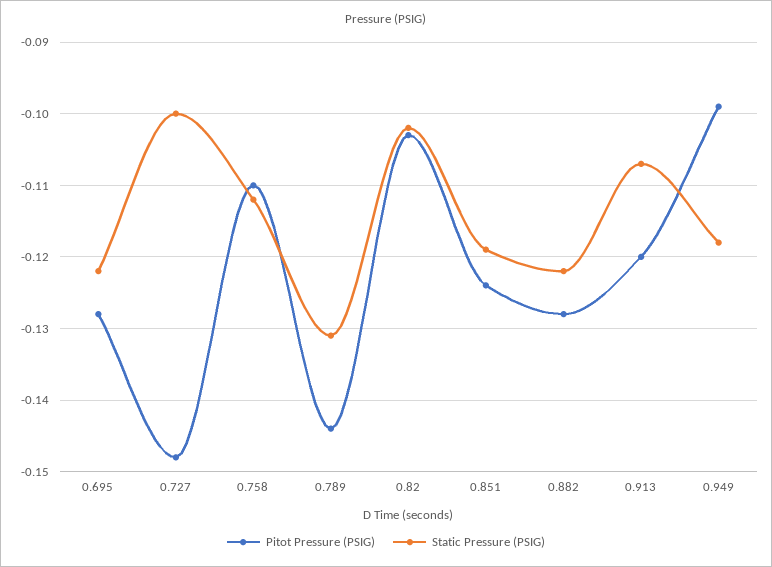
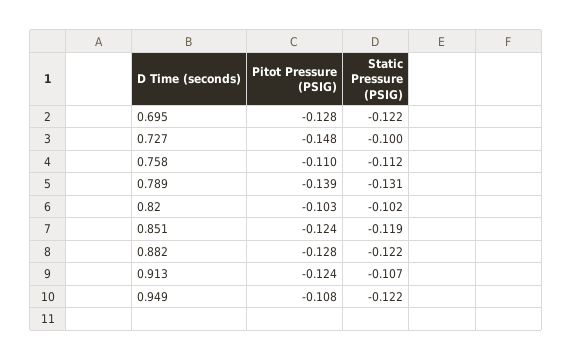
Pitot Pressure (PSIG), 0.789: -0.144 -> -0.139
Pitot Pressure (PSIG), 0.913: -0.12 -> -0.124
Pitot Pressure (PSIG), 0.949: -0.099 -> -0.108
Static Pressure (PSIG), 0.949: -0.118 -> -0.122

